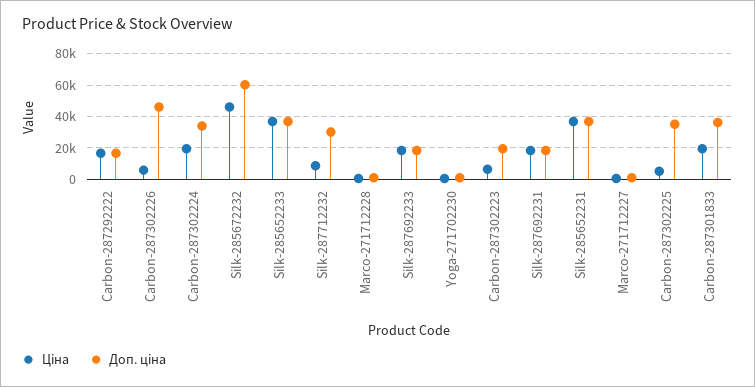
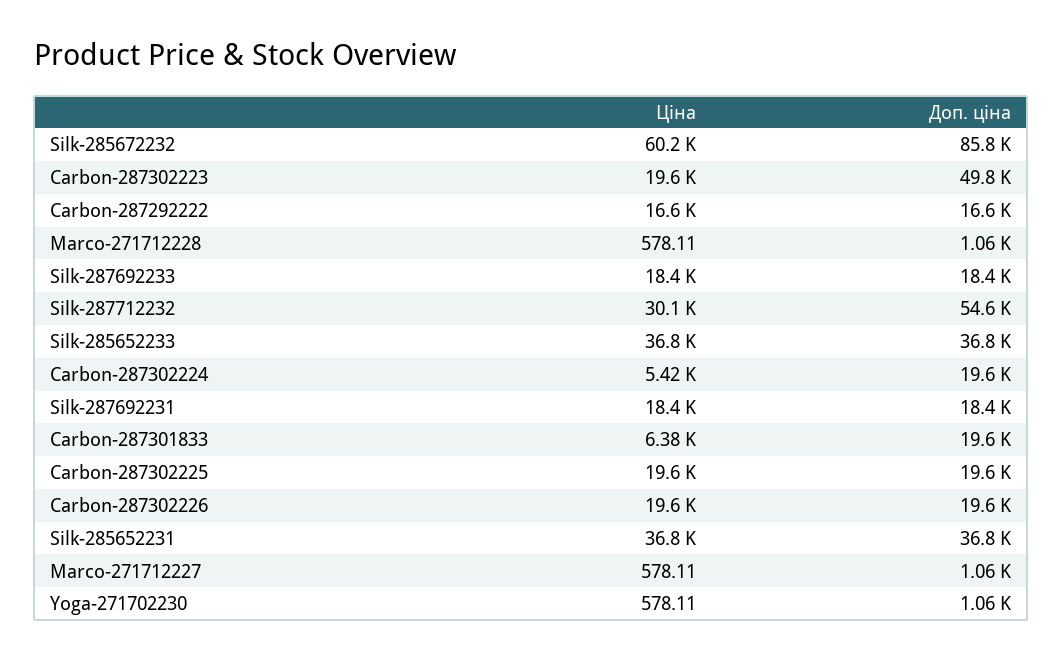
Ціна, Carbon-287302226: 5000 -> 19600
Доп. ціна, Carbon-287302226: 45000 -> 19600
Ціна, Carbon-287302224: 20000 -> 5420
Доп. ціна, Carbon-287302224: 35000 -> 19600
Ціна, Silk-285672232: 45000 -> 60200
Доп. ціна, Silk-285672232: 60000 -> 85800
Ціна, Silk-287712232: 10000 -> 30100
Доп. ціна, Silk-287712232: 30000 -> 54600
Ціна, Carbon-287302223: 5000 -> 19600
Доп. ціна, Carbon-287302223: 20000 -> 49800
Ціна, Carbon-287302225: 5000 -> 19600
Доп. ціна, Carbon-287302225: 35000 -> 19600
Ціна, Carbon-287301833: 20000 -> 6380
Доп. ціна, Carbon-287301833: 35000 -> 19600

